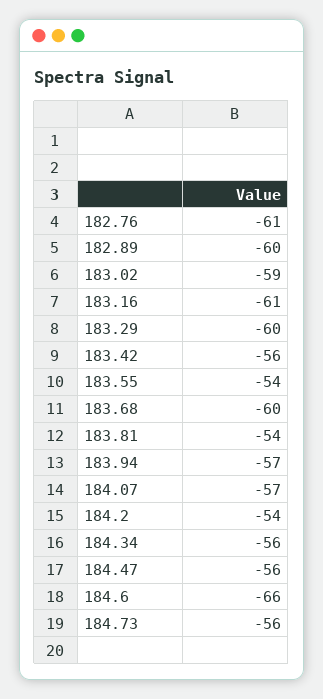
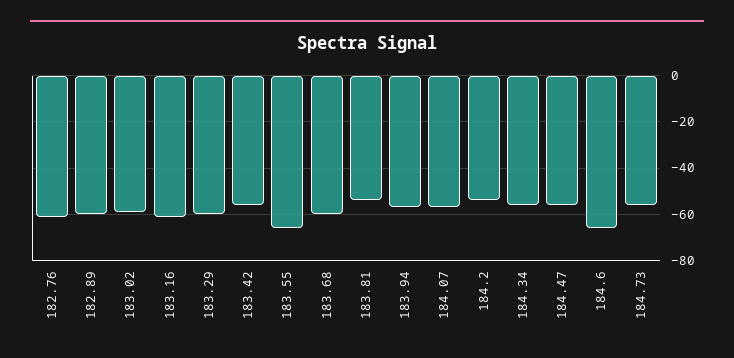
183.55: -54 -> -65

